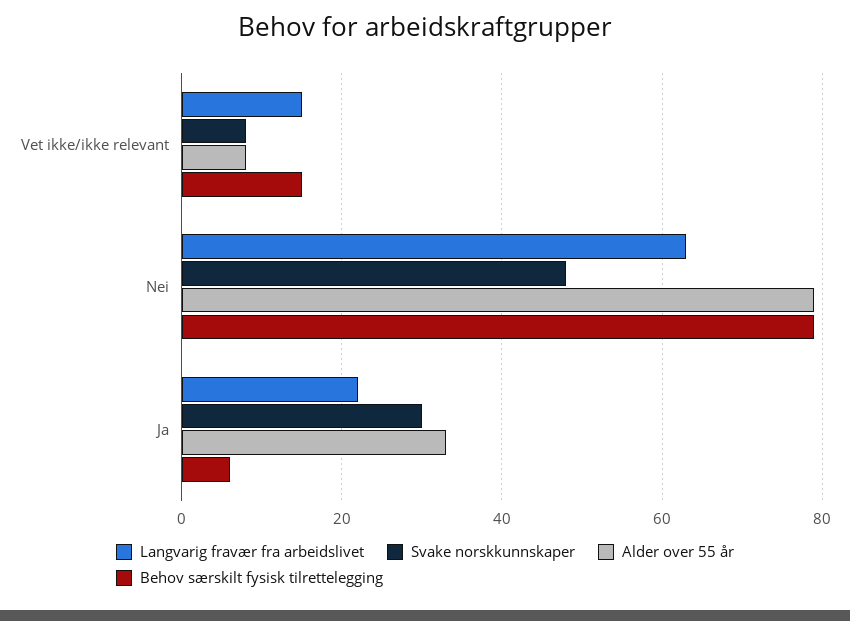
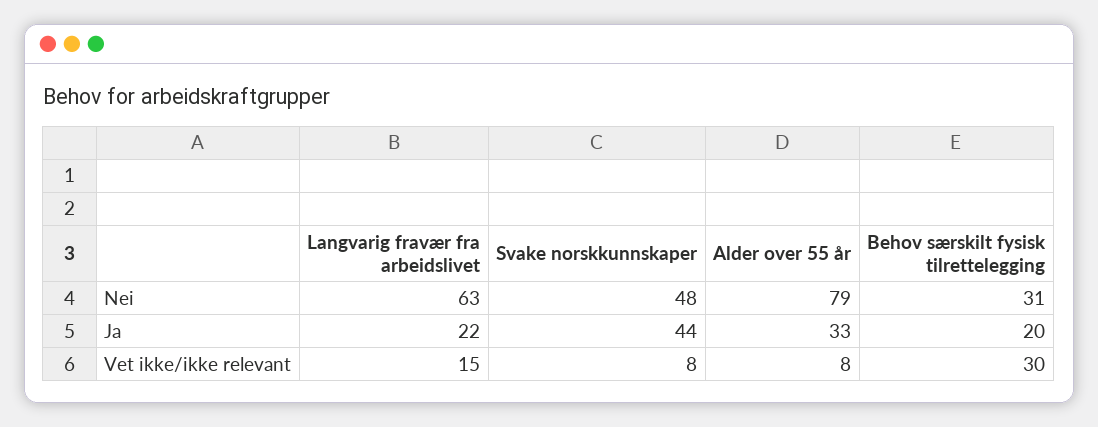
Behov særskilt fysisk tilrettelegging, Vet ikke/ikke relevant: 15 -> 30
Behov særskilt fysisk tilrettelegging, Nei: 80 -> 31
Svake norskkunnskaper, Ja: 30 -> 44
Behov særskilt fysisk tilrettelegging, Ja: 5 -> 20

